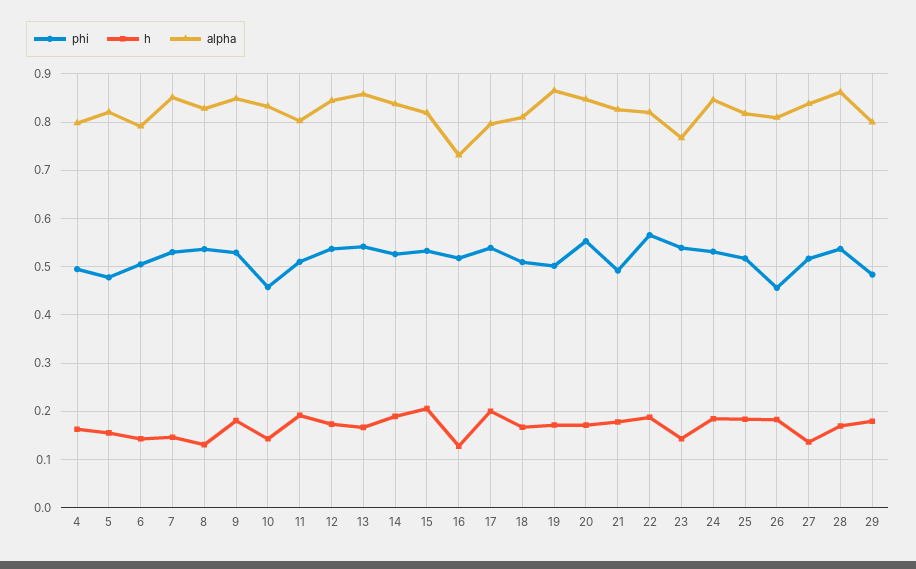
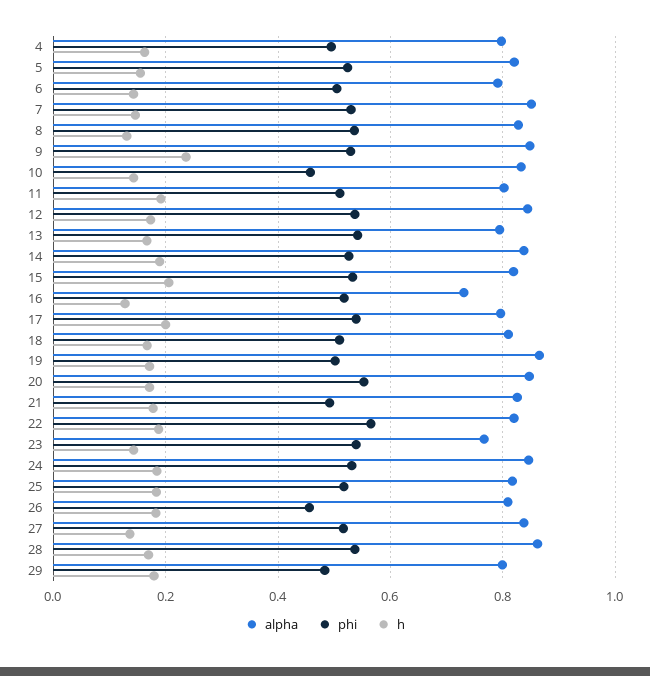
phi, 5: 0.48 -> 0.52
h, 9: 0.18 -> 0.24
alpha, 13: 0.86 -> 0.8

